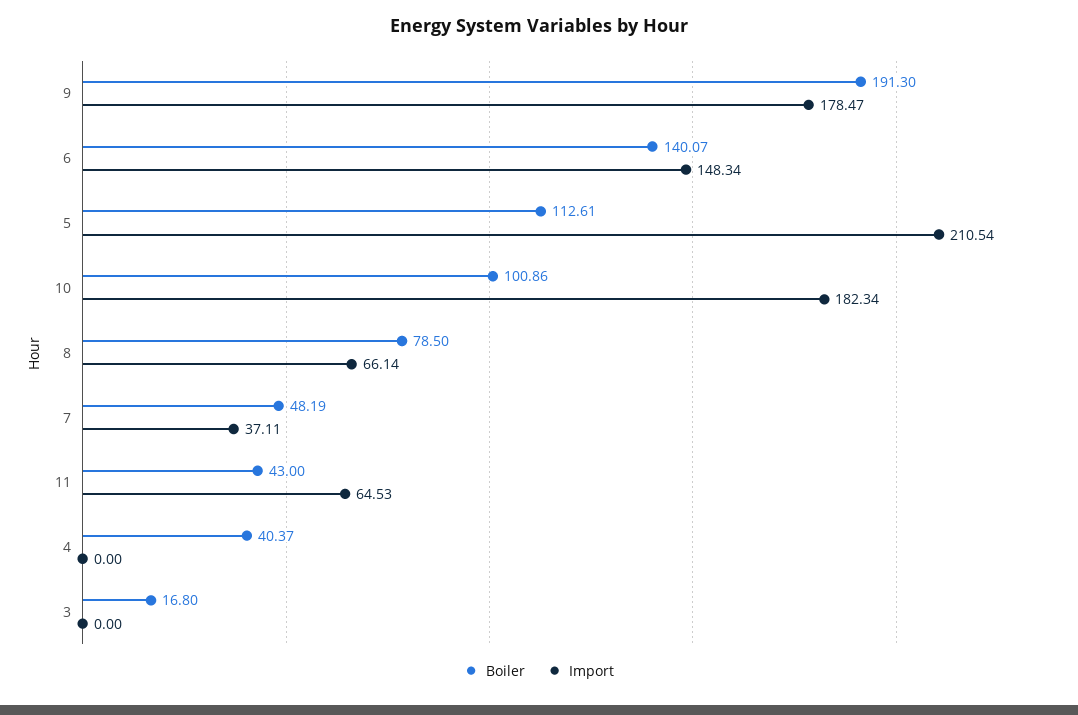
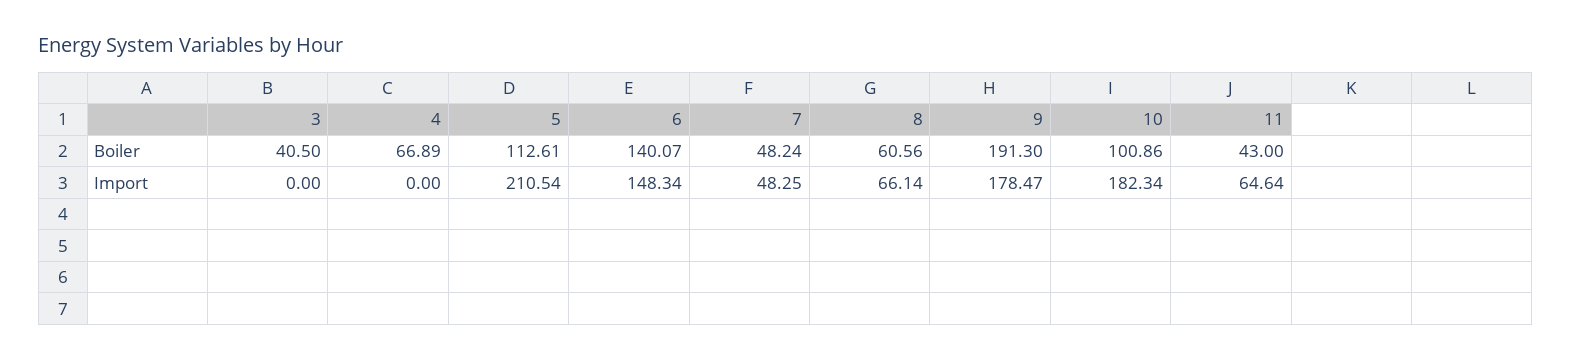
Boiler, 8: 78.5 -> 60.56
Boiler, 7: 48.19 -> 48.24
Import, 7: 37.11 -> 48.25
Import, 11: 64.53 -> 64.64
Boiler, 4: 40.37 -> 66.89
Boiler, 3: 16.8 -> 40.5

